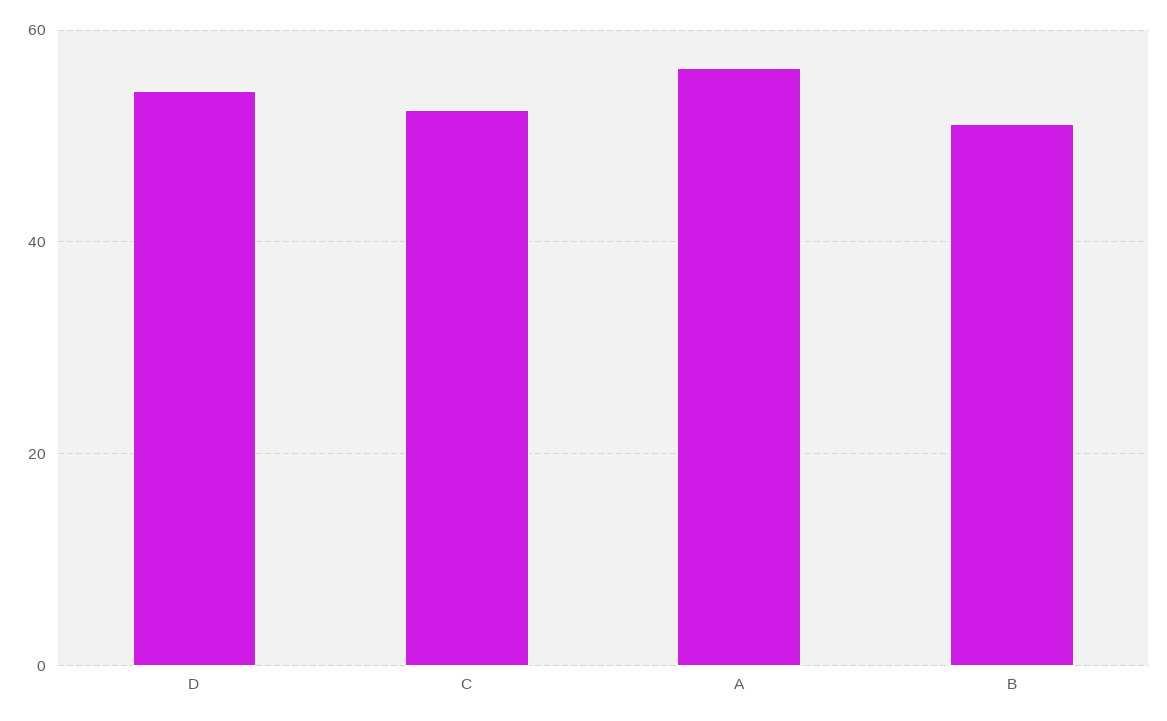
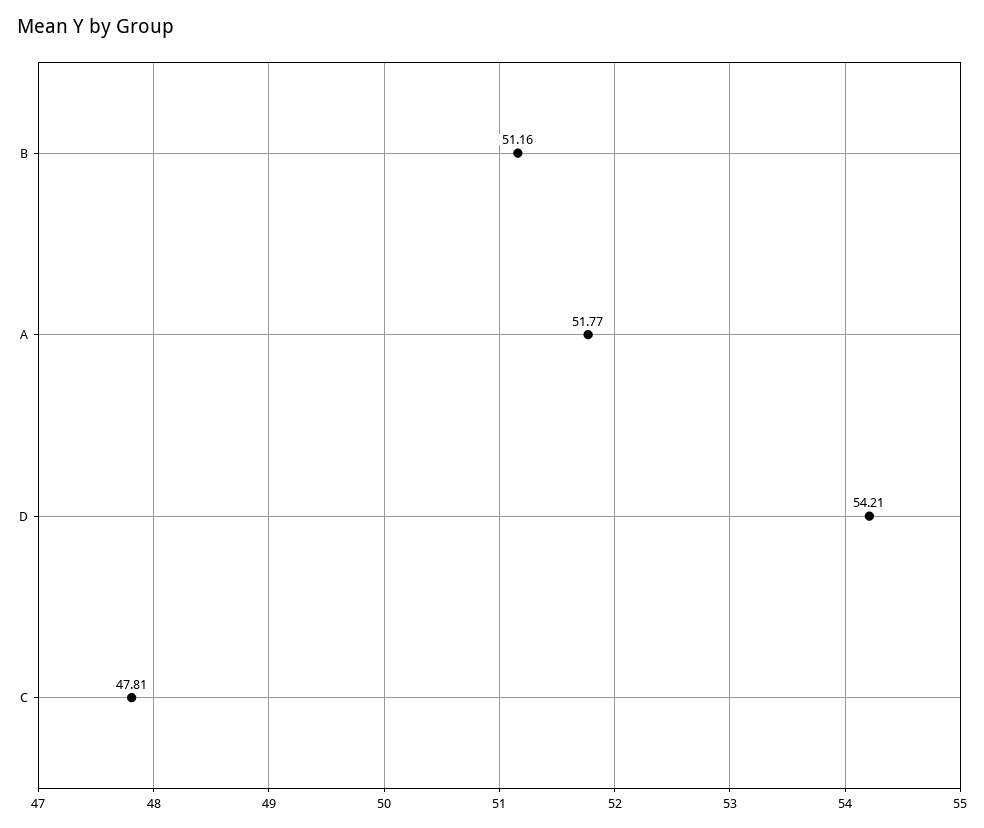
C: 52 -> 47.81
A: 56 -> 51.77

